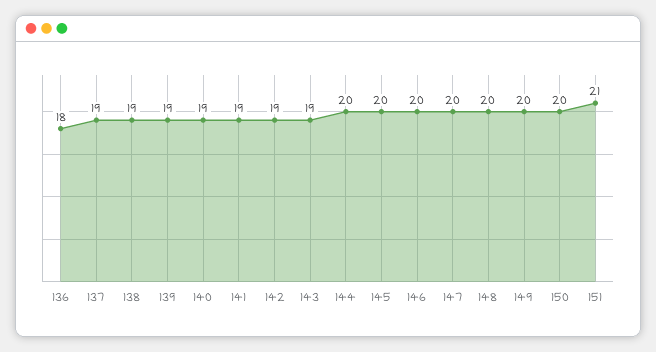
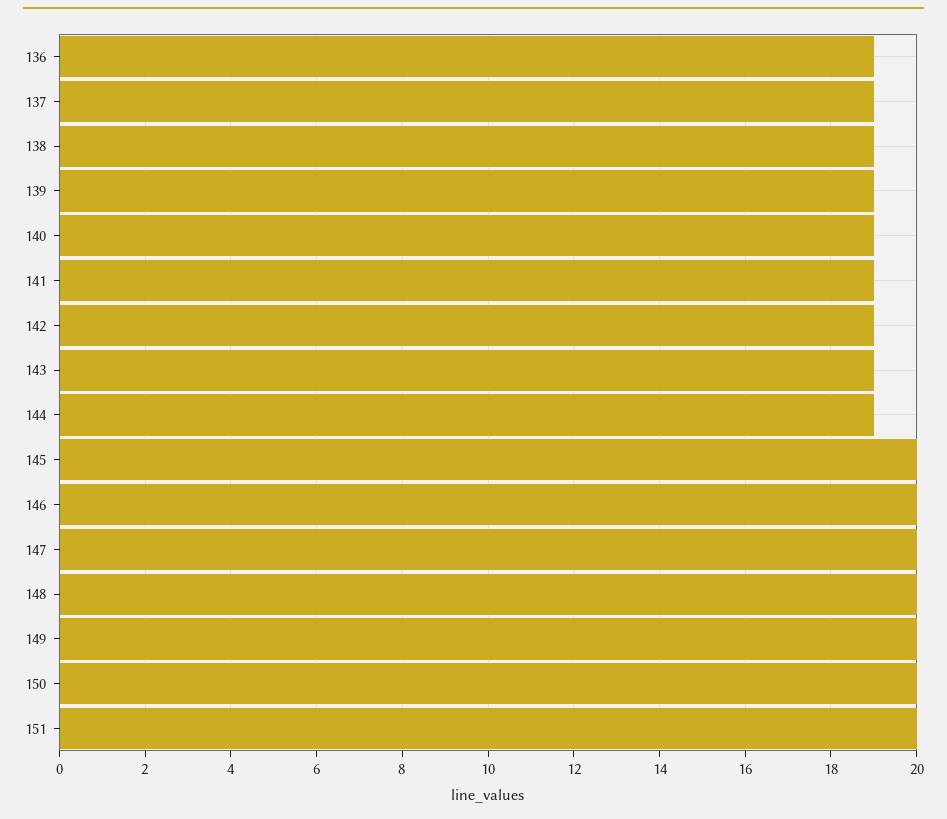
136: 18 -> 19
144: 20 -> 19
151: 21 -> 20

